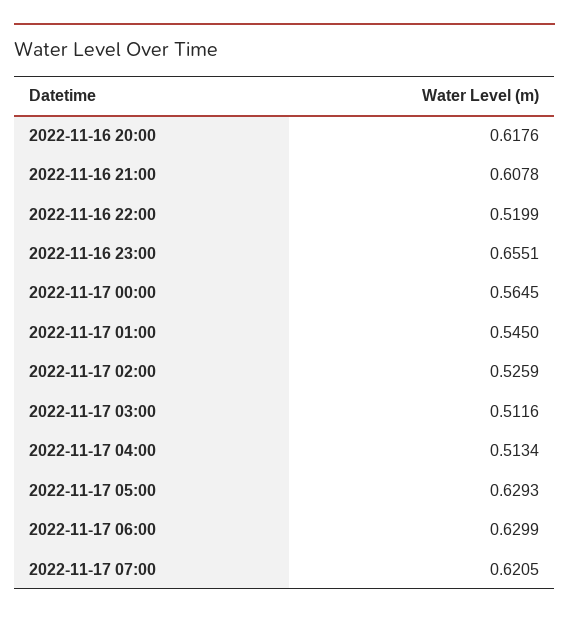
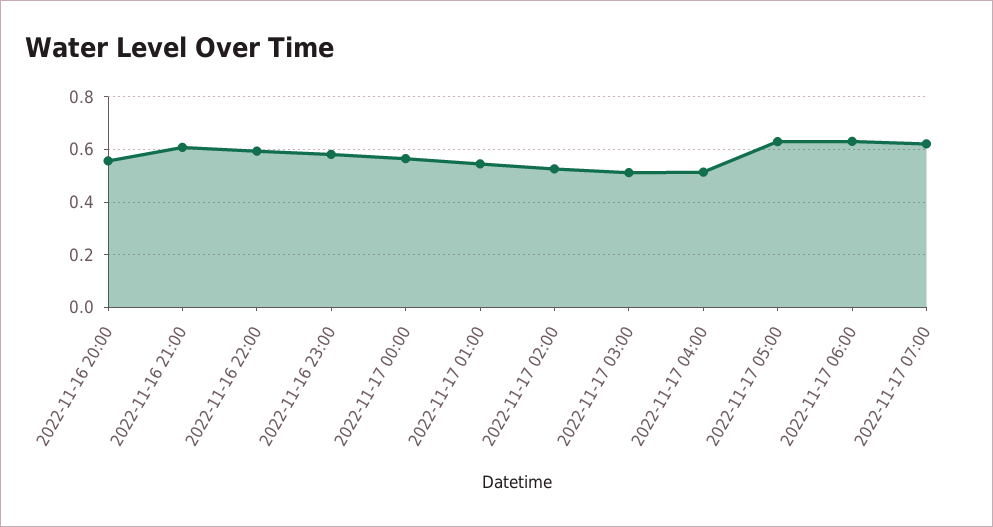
2022-11-16 20:00: 0.6176 -> 0.55
2022-11-16 22:00: 0.5199 -> 0.6
2022-11-16 23:00: 0.6551 -> 0.575

